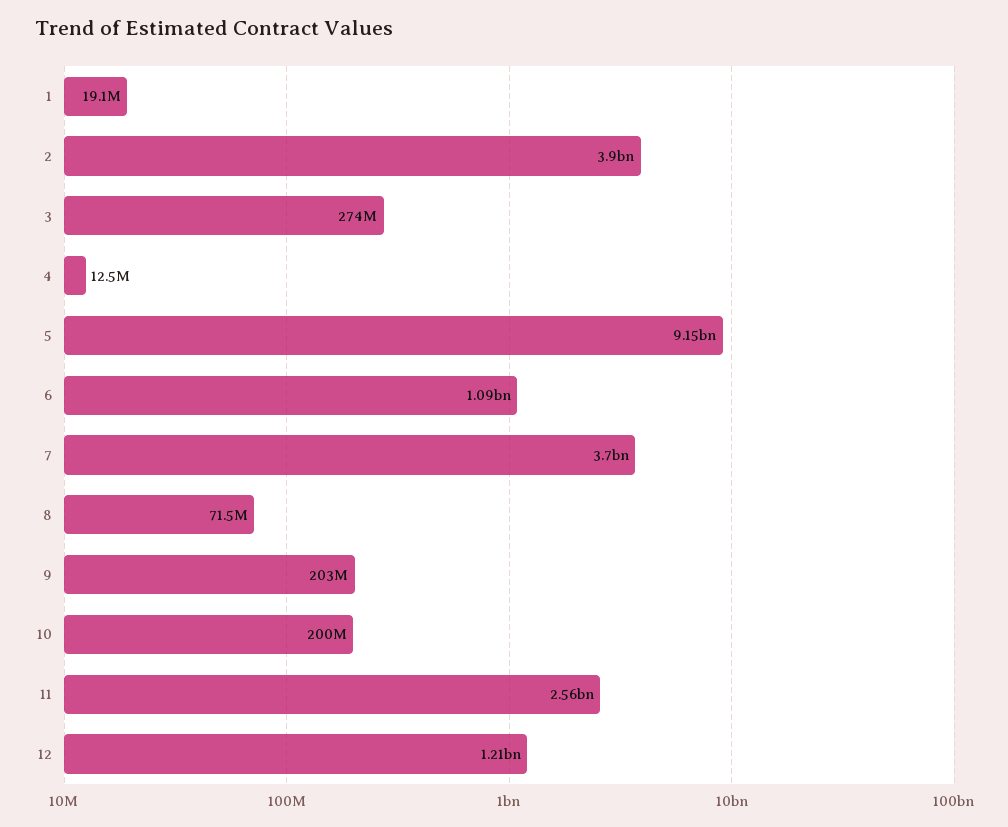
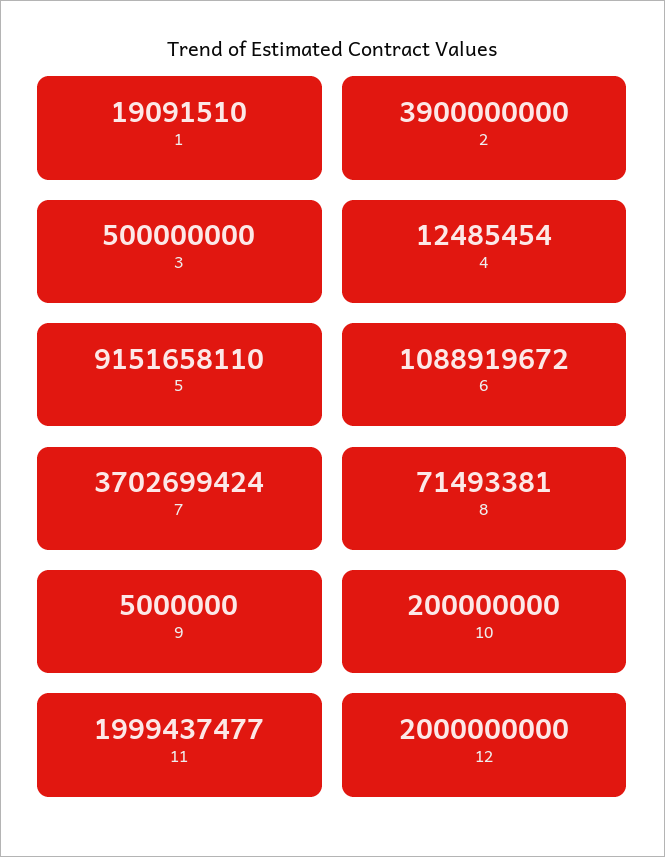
3: 274000000 -> 500000000
9: 203000000 -> 5000000
11: 2560000000 -> 1999437477
12: 1210000000 -> 2000000000

